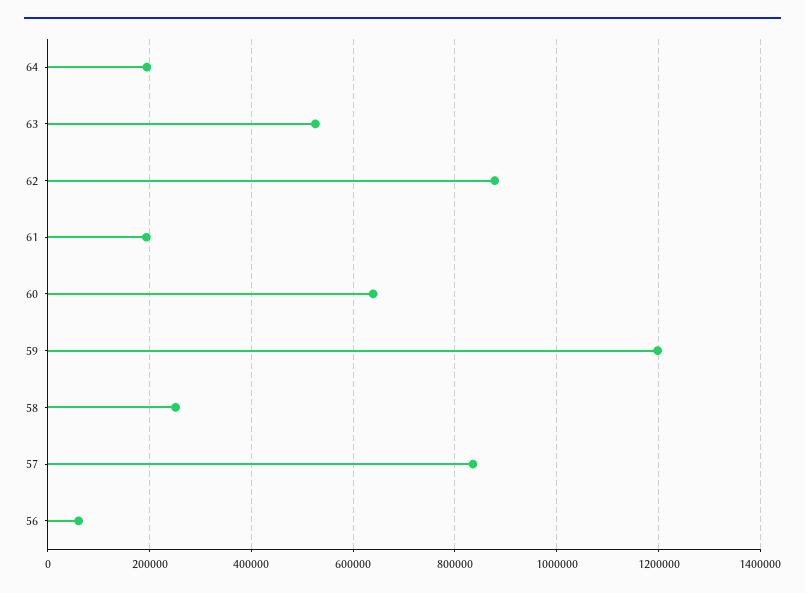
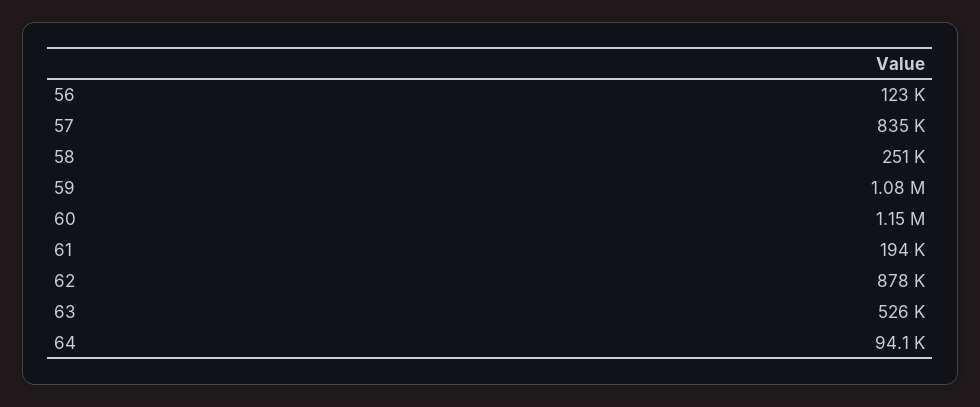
64: 200000 -> 94100
60: 640000 -> 1150000
59: 1200000 -> 1080000
56: 60000 -> 123000

